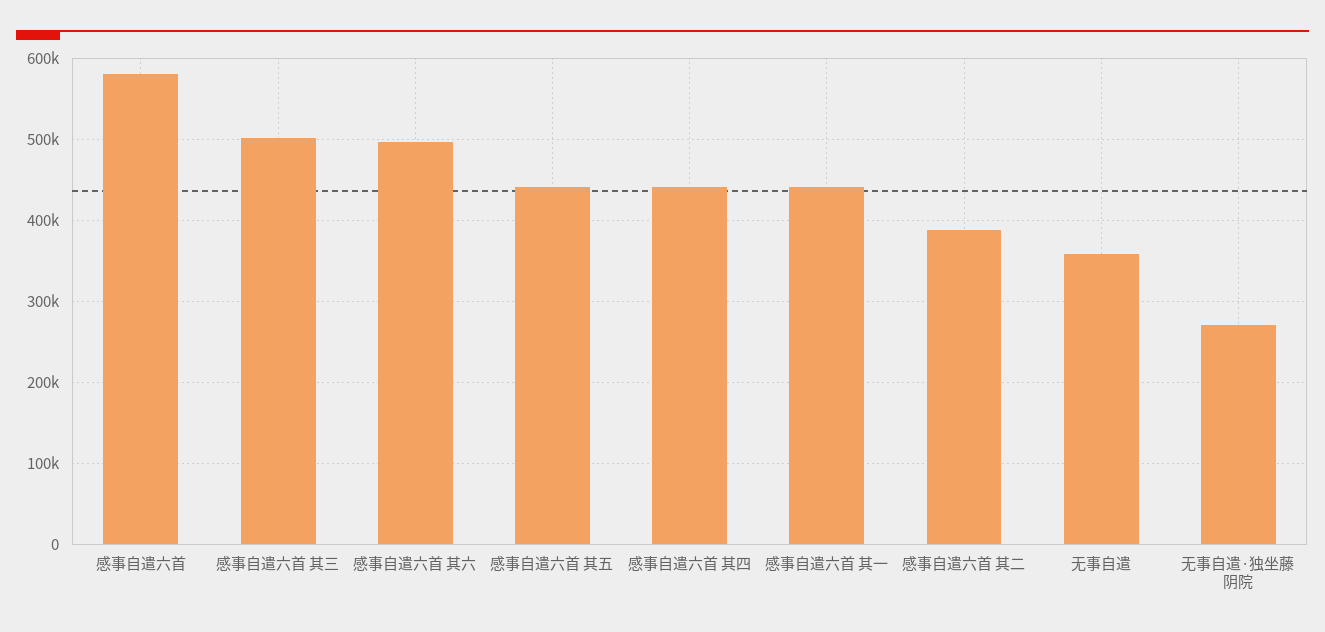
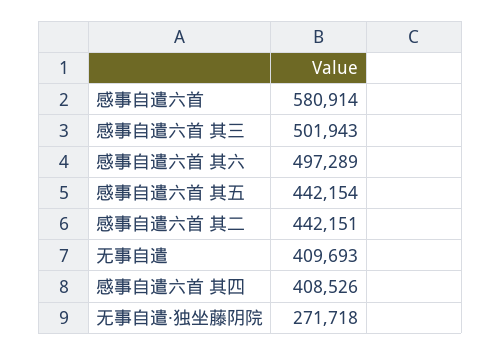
感事自遣六首 其四: 440000 -> 408526
感事自遣六首 其一: 440000 -> none
感事自遣六首 其二: 390000 -> 442151
无事自遣: 360000 -> 409693

